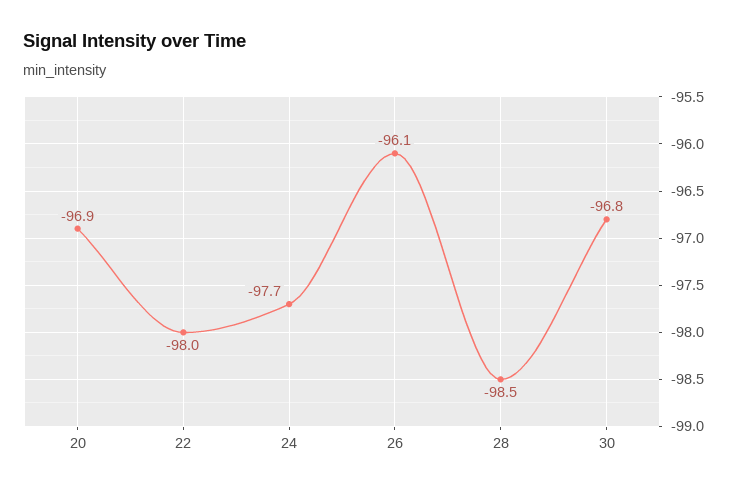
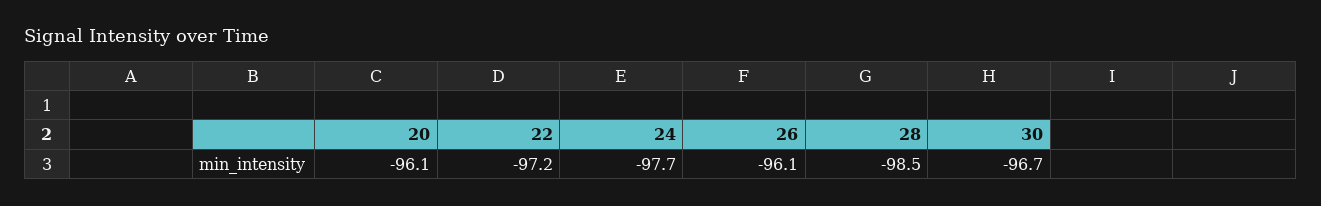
20: -96.9 -> -96.1
22: -98 -> -97.2
30: -96.8 -> -96.7

